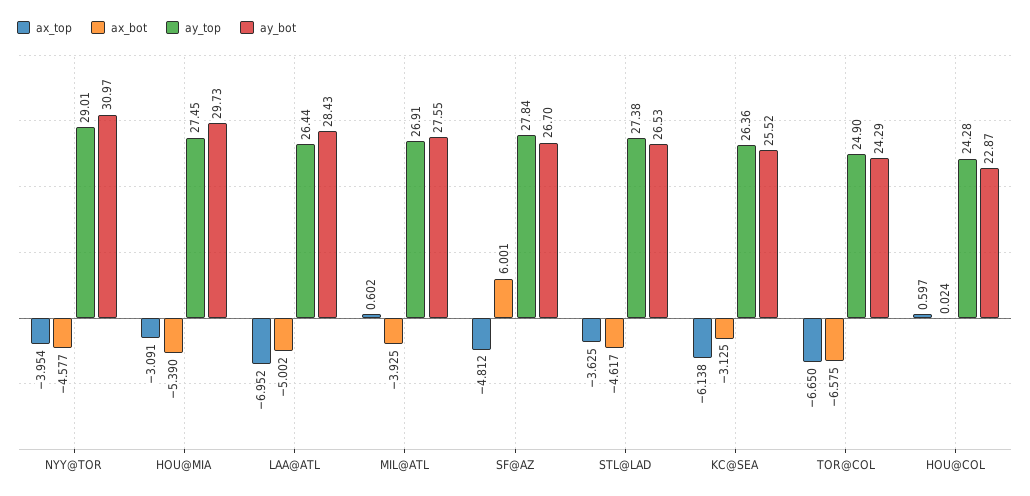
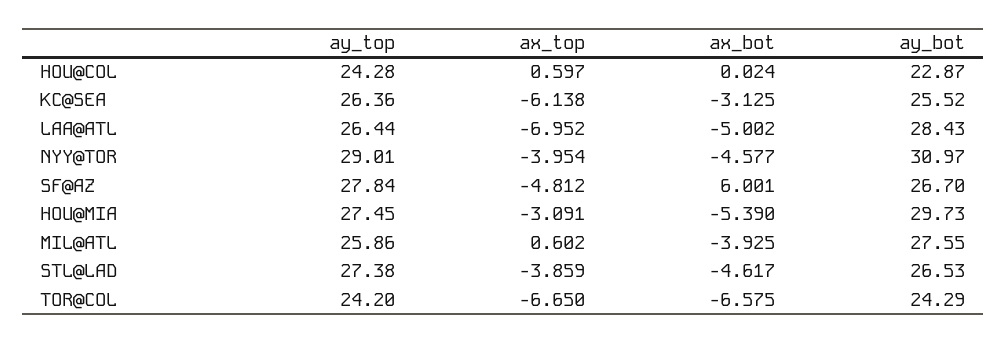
ay_top, MIL@ATL: 26.91 -> 25.86
ax_top, STL@LAD: -3.625 -> -3.859
ay_top, TOR@COL: 24.9 -> 24.2

